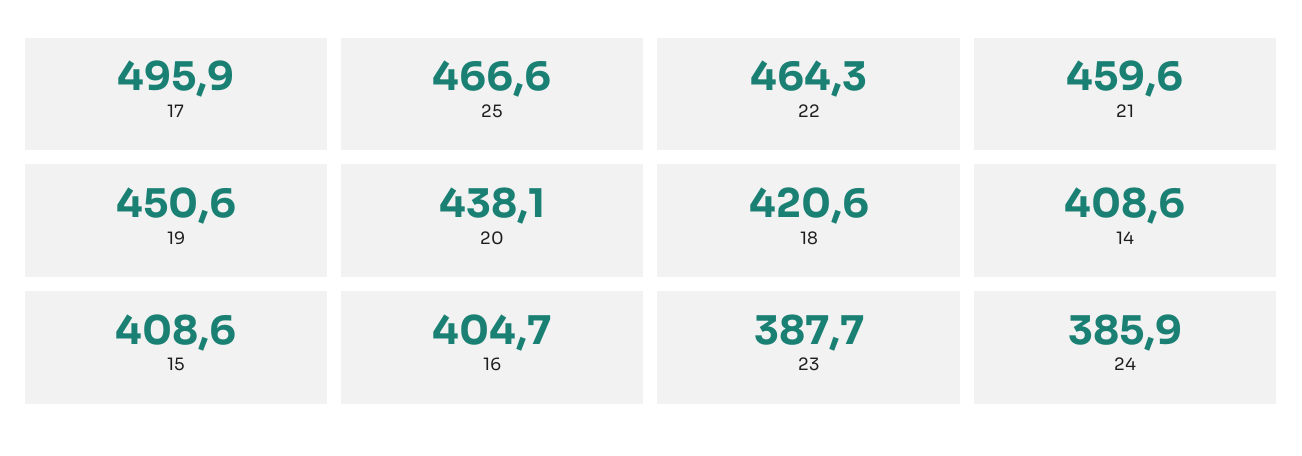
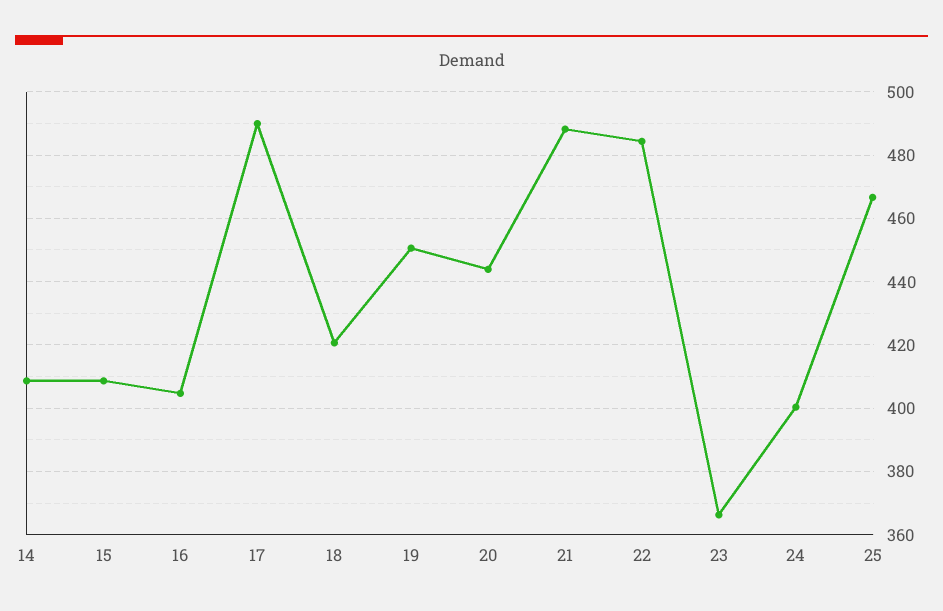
17: 495.9 -> 490
22: 464.3 -> 484
21: 459.6 -> 488
20: 438.1 -> 444
23: 387.7 -> 366
24: 385.9 -> 400

